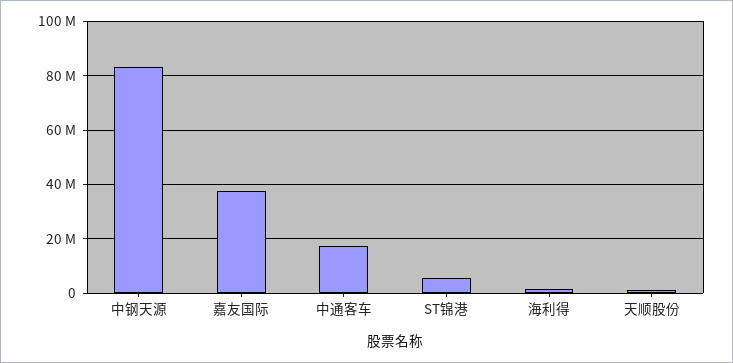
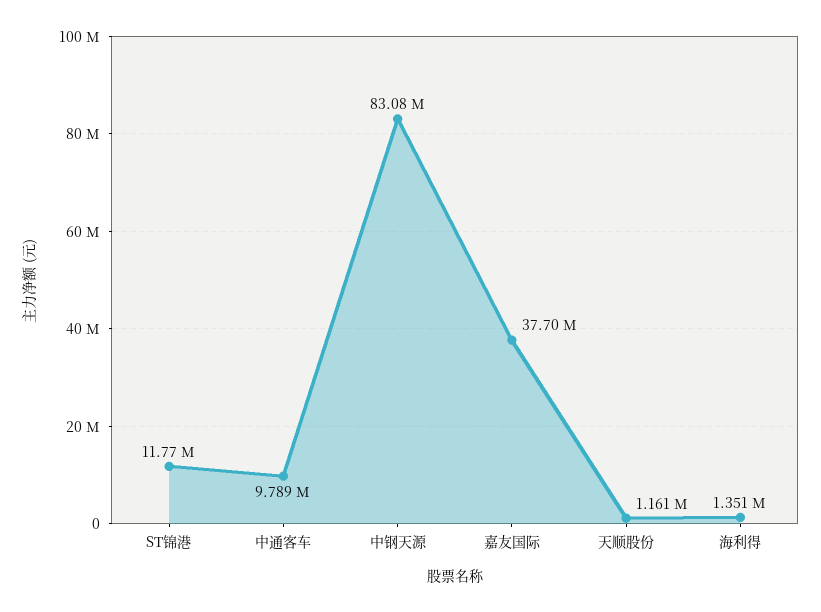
中通客车: 17500000 -> 9789000
ST锦港: 5000000 -> 11770000

